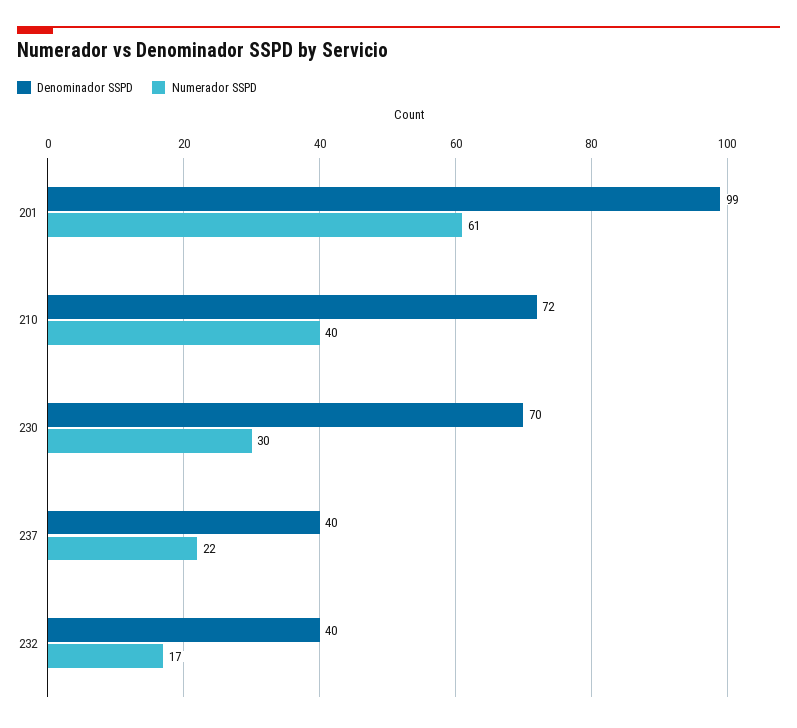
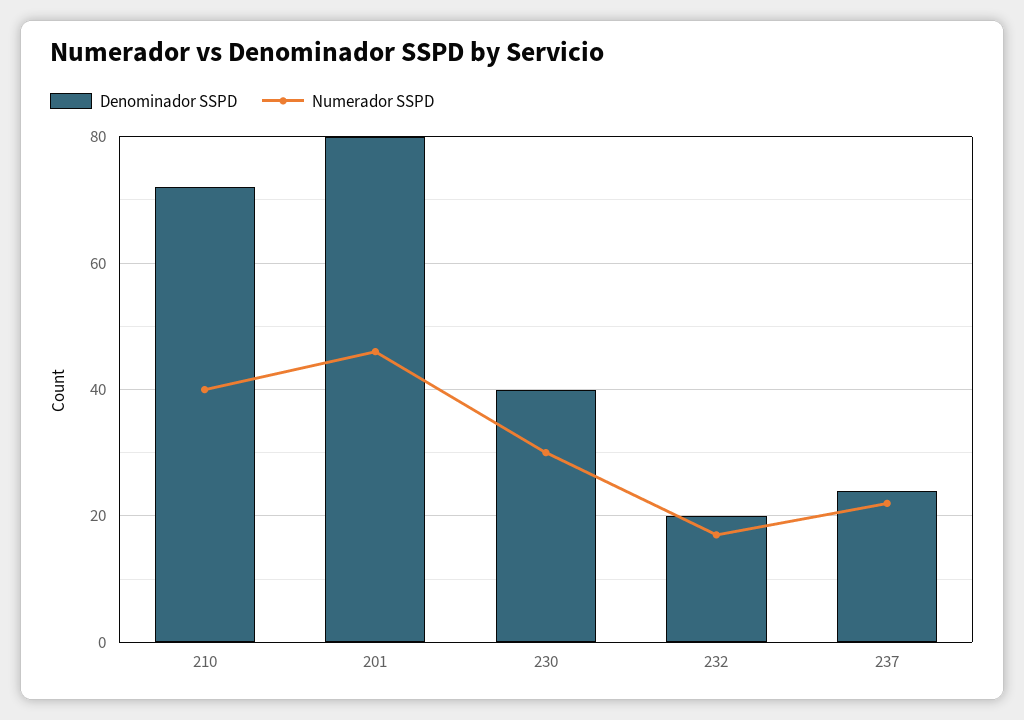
Denominador SSPD, 201: 99 -> 80
Numerador SSPD, 201: 61 -> 45
Denominador SSPD, 230: 70 -> 40
Denominador SSPD, 237: 40 -> 25
Denominador SSPD, 232: 40 -> 20

